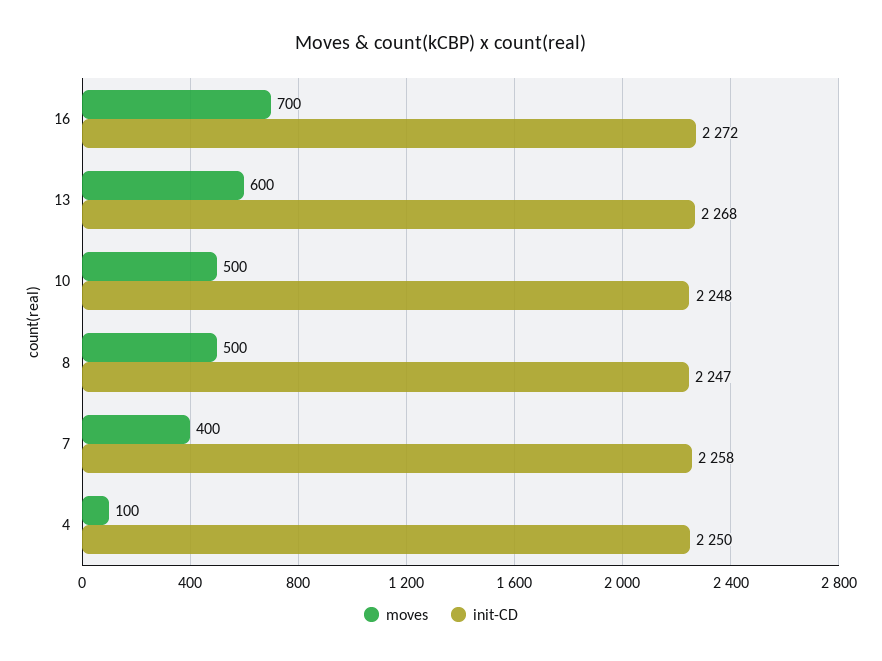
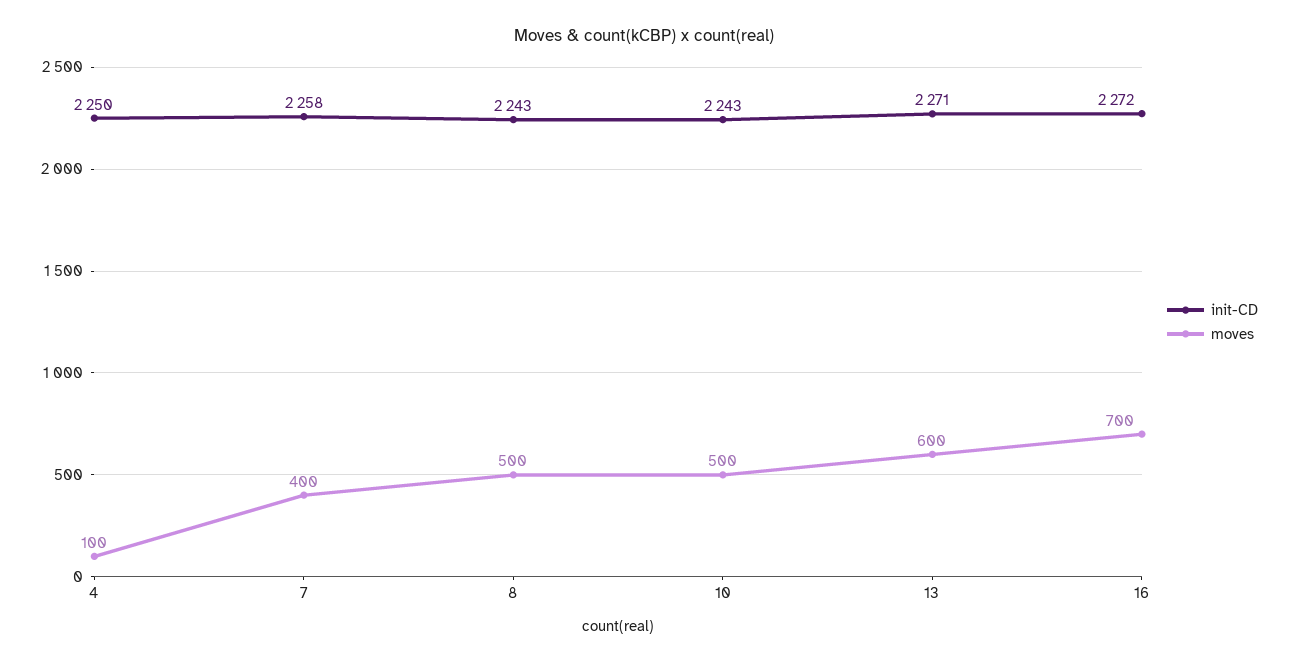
init-CD, 13: 2268 -> 2271
init-CD, 10: 2248 -> 2243
init-CD, 8: 2247 -> 2243

